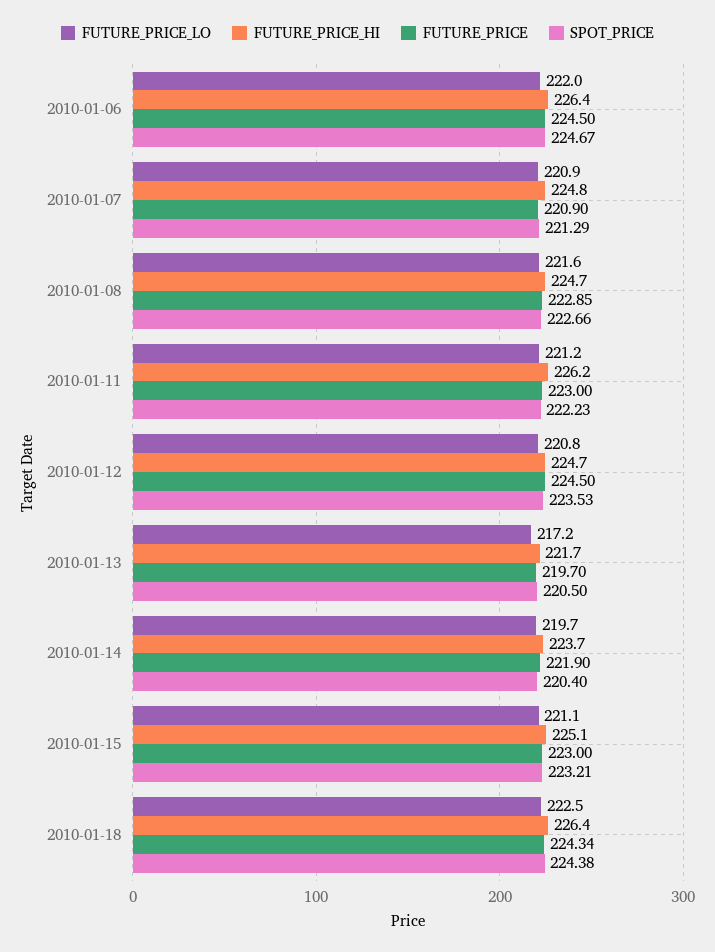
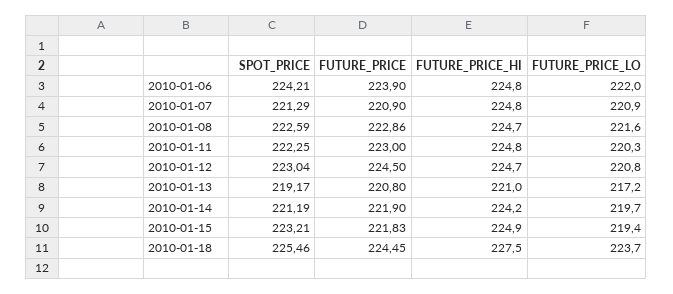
FUTURE_PRICE_HI, 2010-01-06: 226.4 -> 224.8
FUTURE_PRICE, 2010-01-06: 224.5 -> 223.9
SPOT_PRICE, 2010-01-06: 224.67 -> 224.21
FUTURE_PRICE, 2010-01-08: 222.85 -> 222.86
SPOT_PRICE, 2010-01-08: 222.66 -> 222.59
FUTURE_PRICE_LO, 2010-01-11: 221.2 -> 220.3
FUTURE_PRICE_HI, 2010-01-11: 226.2 -> 224.8
SPOT_PRICE, 2010-01-11: 222.23 -> 222.25
SPOT_PRICE, 2010-01-12: 223.53 -> 223.04
FUTURE_PRICE_HI, 2010-01-13: 221.7 -> 221
FUTURE_PRICE, 2010-01-13: 219.7 -> 220.8
SPOT_PRICE, 2010-01-13: 220.5 -> 219.17
FUTURE_PRICE_HI, 2010-01-14: 223.7 -> 224.2
SPOT_PRICE, 2010-01-14: 220.4 -> 221.19
FUTURE_PRICE_LO, 2010-01-15: 221.1 -> 219.4
FUTURE_PRICE_HI, 2010-01-15: 225.1 -> 224.9
FUTURE_PRICE, 2010-01-15: 223 -> 221.83
FUTURE_PRICE_LO, 2010-01-18: 222.5 -> 223.7
FUTURE_PRICE_HI, 2010-01-18: 226.4 -> 227.5
FUTURE_PRICE, 2010-01-18: 224.34 -> 224.45
SPOT_PRICE, 2010-01-18: 224.38 -> 225.46

